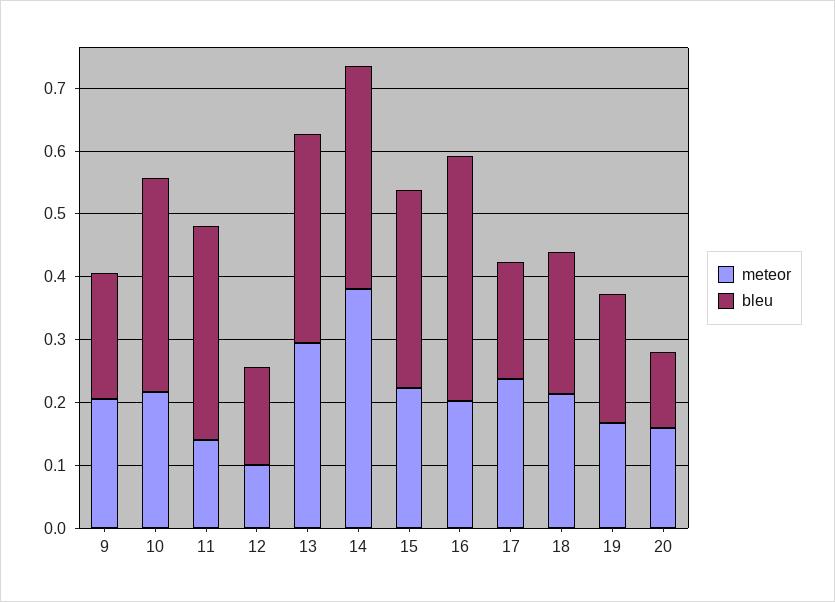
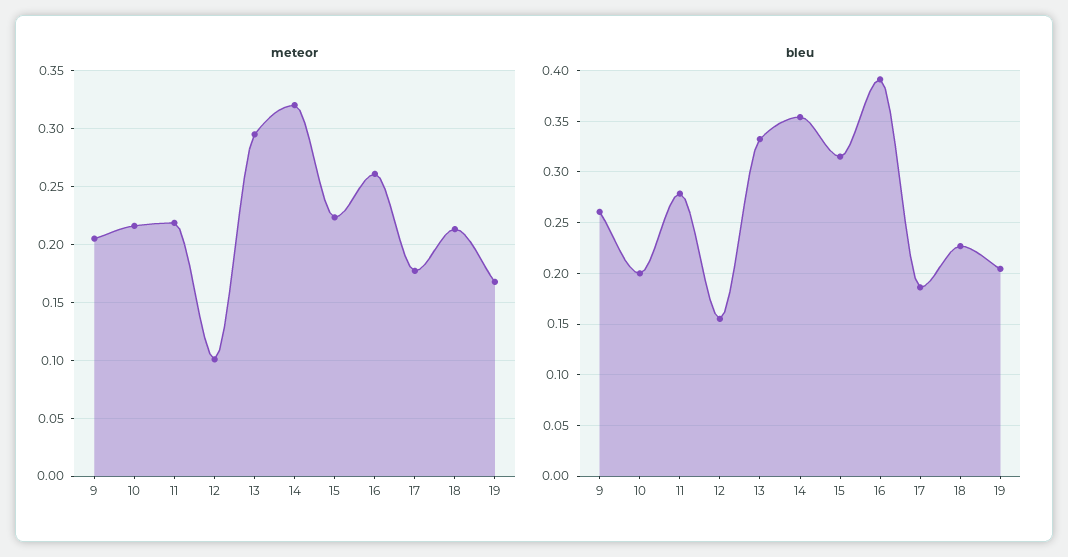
bleu, 9: 0.2 -> 0.26
bleu, 10: 0.34 -> 0.2
meteor, 11: 0.14 -> 0.22
bleu, 11: 0.34 -> 0.28
meteor, 14: 0.38 -> 0.32
meteor, 16: 0.2 -> 0.26
meteor, 17: 0.24 -> 0.18
meteor, 20: 0.16 -> none
bleu, 20: 0.12 -> none

